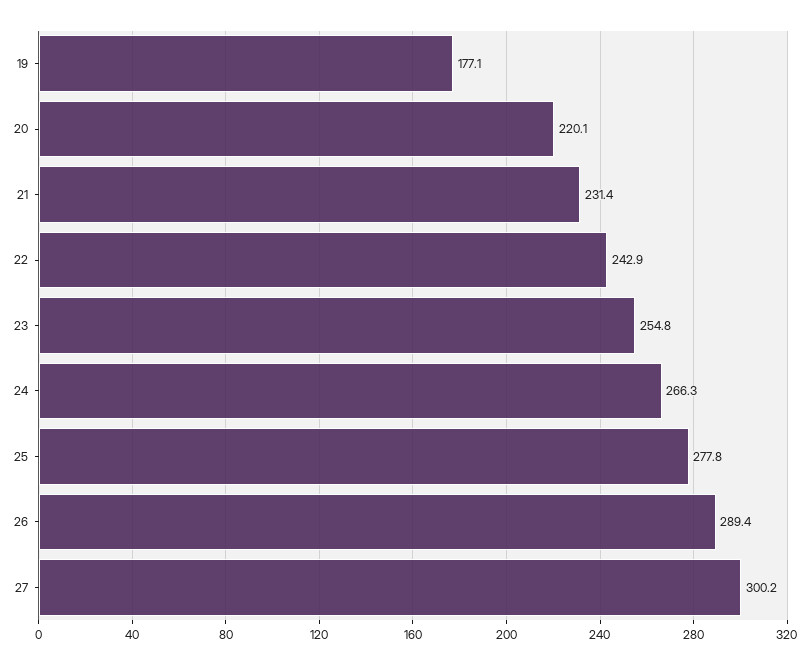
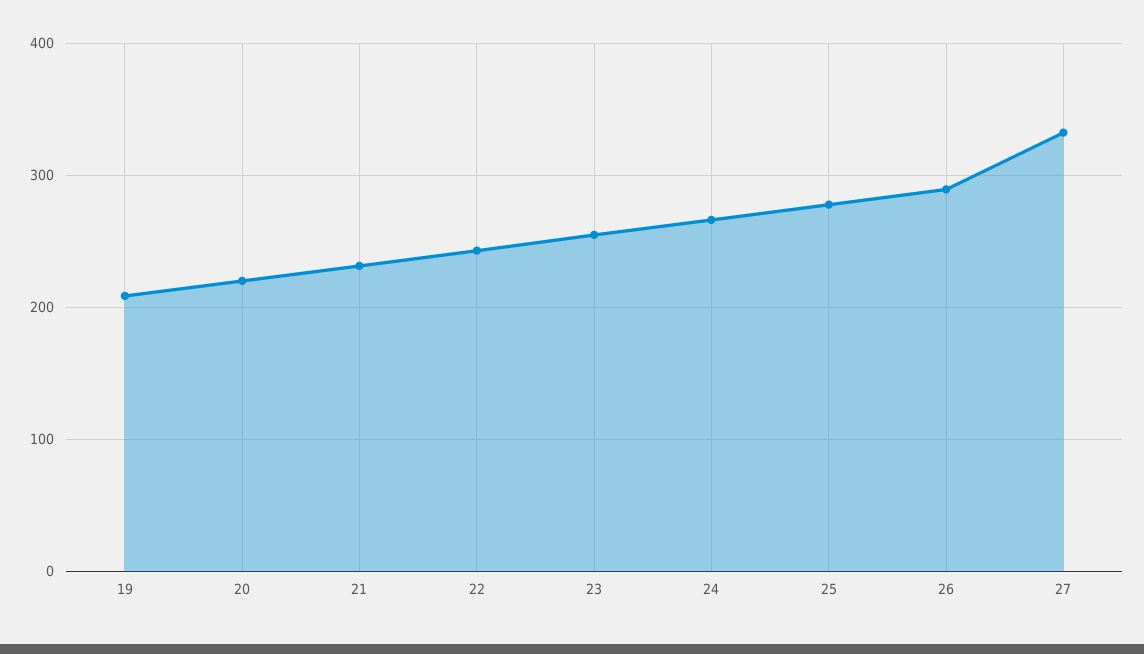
19: 177.1 -> 210
27: 300.2 -> 330

